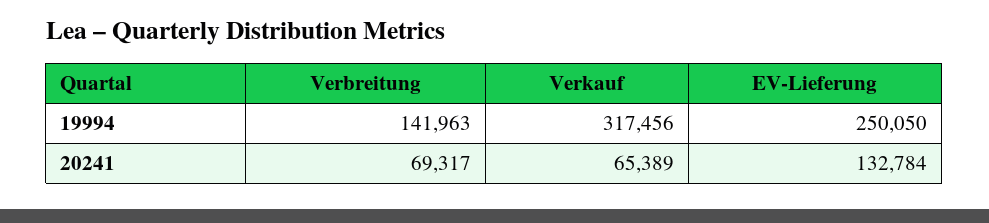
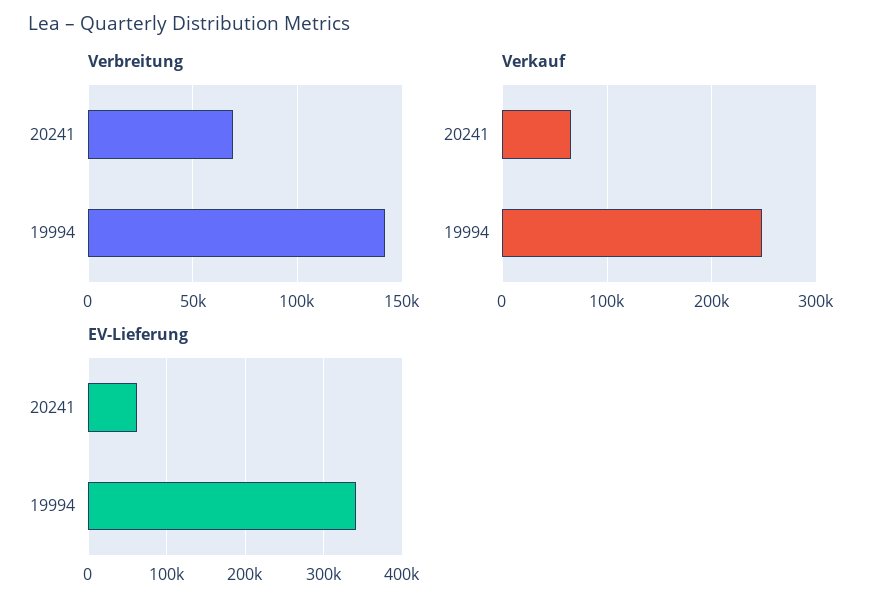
Verkauf, 19994: 317456 -> 250000
EV-Lieferung, 19994: 250050 -> 340000
EV-Lieferung, 20241: 132784 -> 60000

